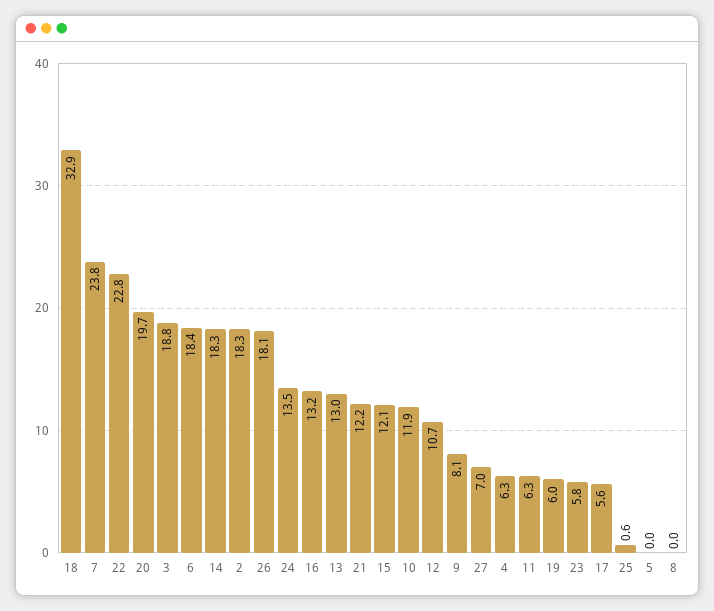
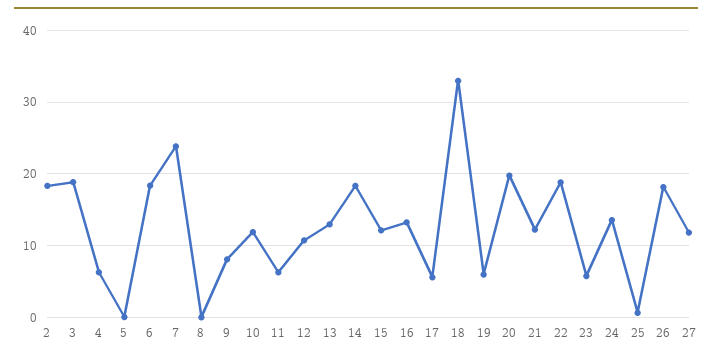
22: 22.8 -> 19
27: 7 -> 12

